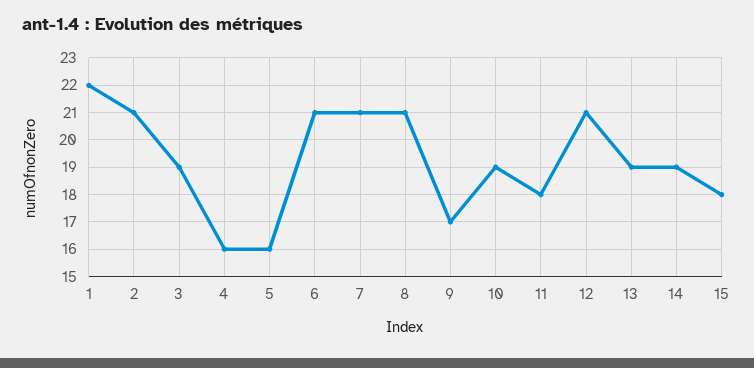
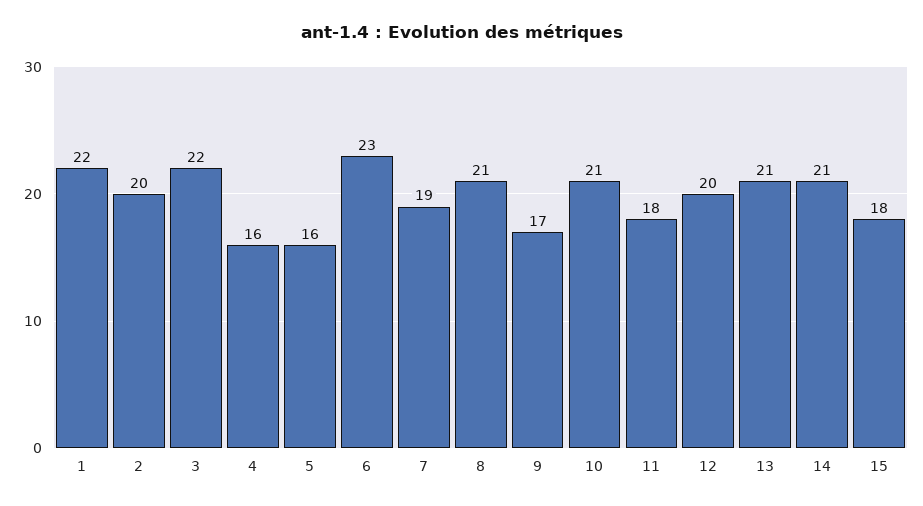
2: 21 -> 20
3: 19 -> 22
6: 21 -> 23
7: 21 -> 19
10: 19 -> 21
12: 21 -> 20
13: 19 -> 21
14: 19 -> 21

